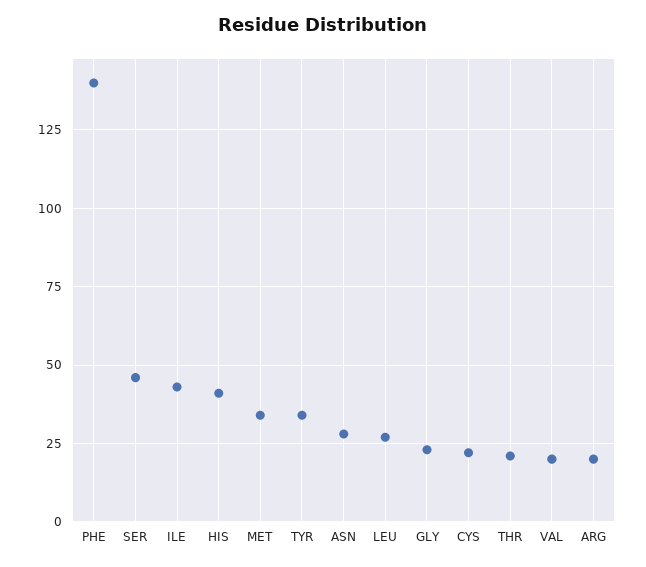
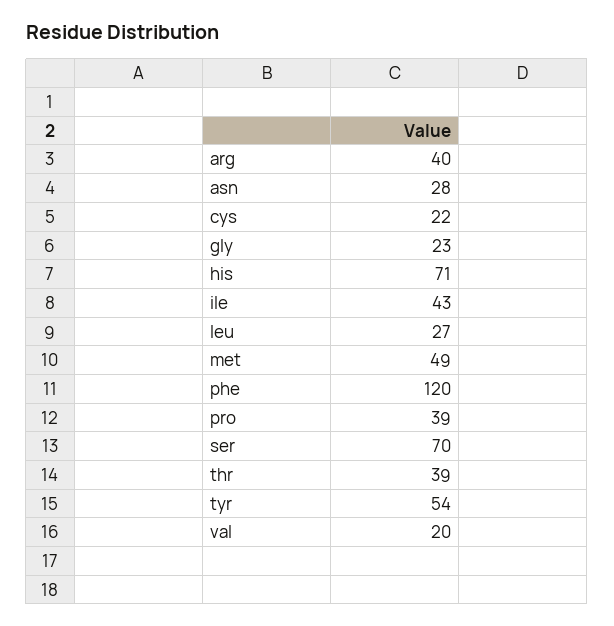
PHE: 140 -> 120
SER: 45 -> 70
HIS: 40 -> 71
MET: 35 -> 49
TYR: 35 -> 54
THR: 20 -> 39
ARG: 20 -> 40
pro: none -> 39

